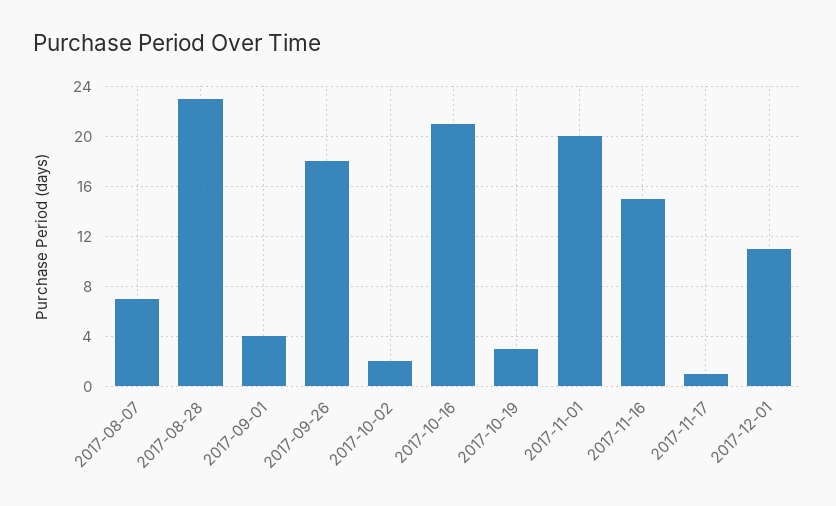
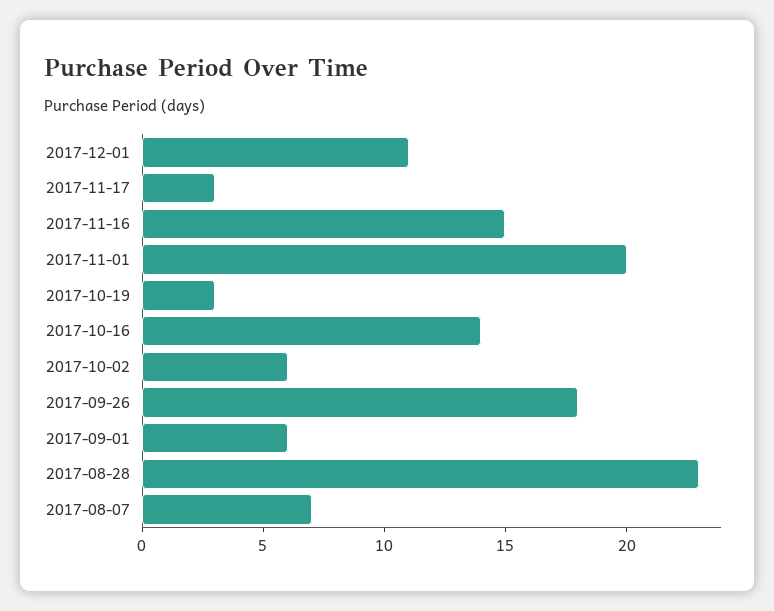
2017-09-01: 4 -> 6
2017-10-02: 2 -> 6
2017-10-16: 21 -> 14
2017-11-17: 1 -> 3

